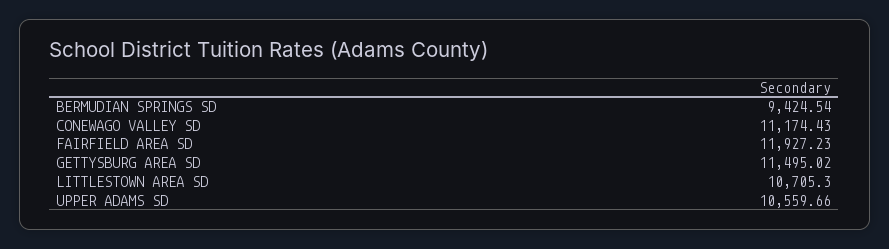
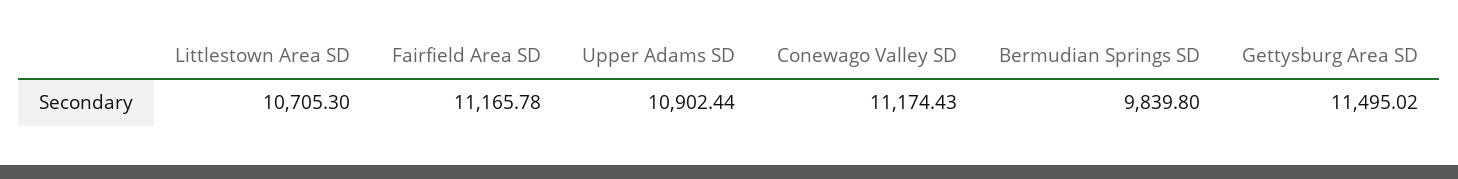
BERMUDIAN SPRINGS SD: 9424.54 -> 9839.8
FAIRFIELD AREA SD: 11927.23 -> 11165.78
UPPER ADAMS SD: 10559.66 -> 10902.44

